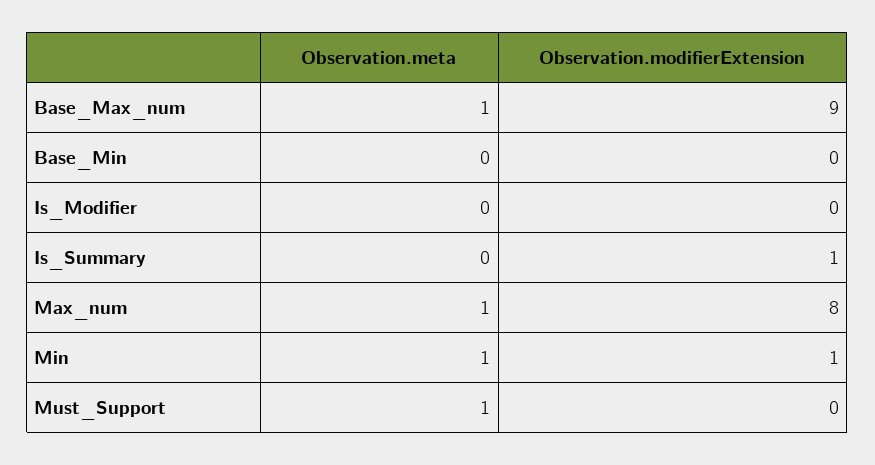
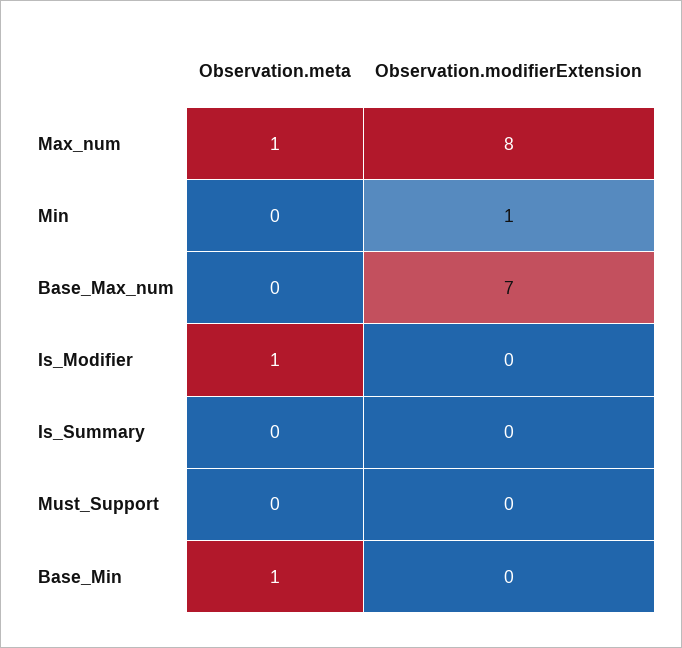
Observation.meta, Base_Max_num: 1 -> 0
Observation.modifierExtension, Base_Max_num: 9 -> 7
Observation.meta, Base_Min: 0 -> 1
Observation.meta, Is_Modifier: 0 -> 1
Observation.modifierExtension, Is_Summary: 1 -> 0
Observation.meta, Min: 1 -> 0
Observation.meta, Must_Support: 1 -> 0

